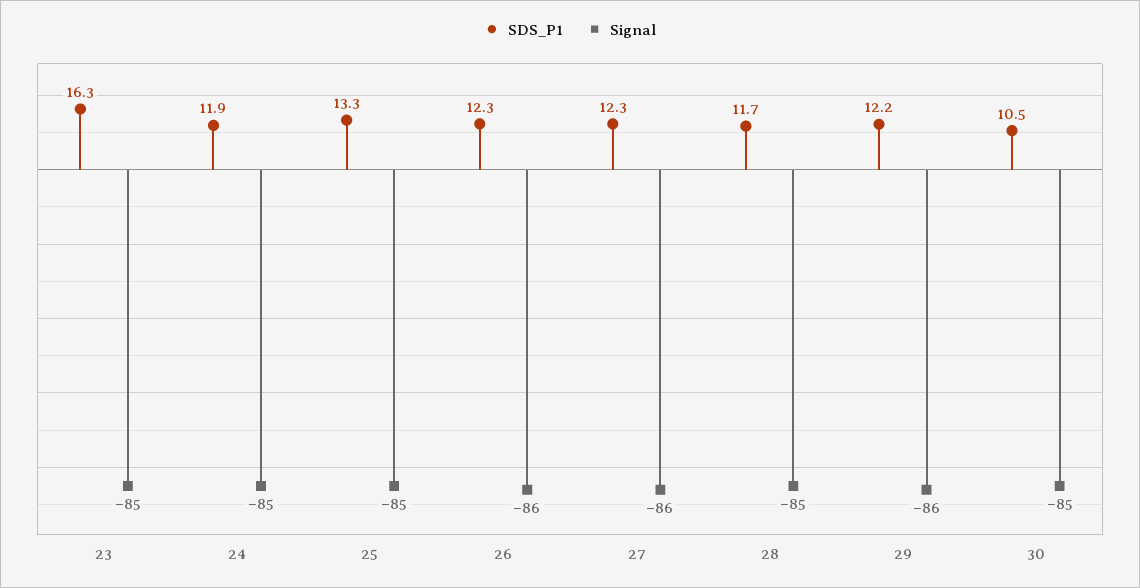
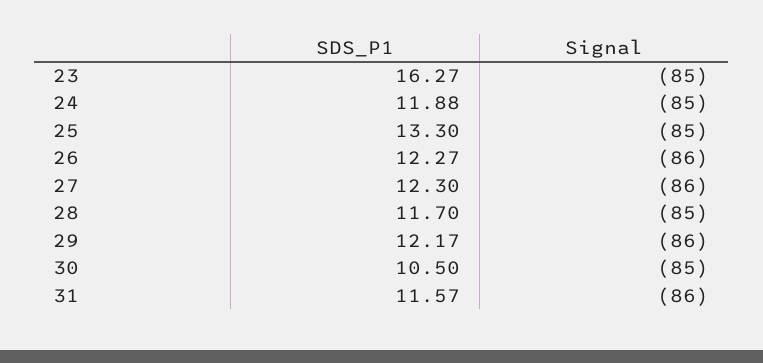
SDS_P1, 31: none -> 11.57
Signal, 31: none -> -86

